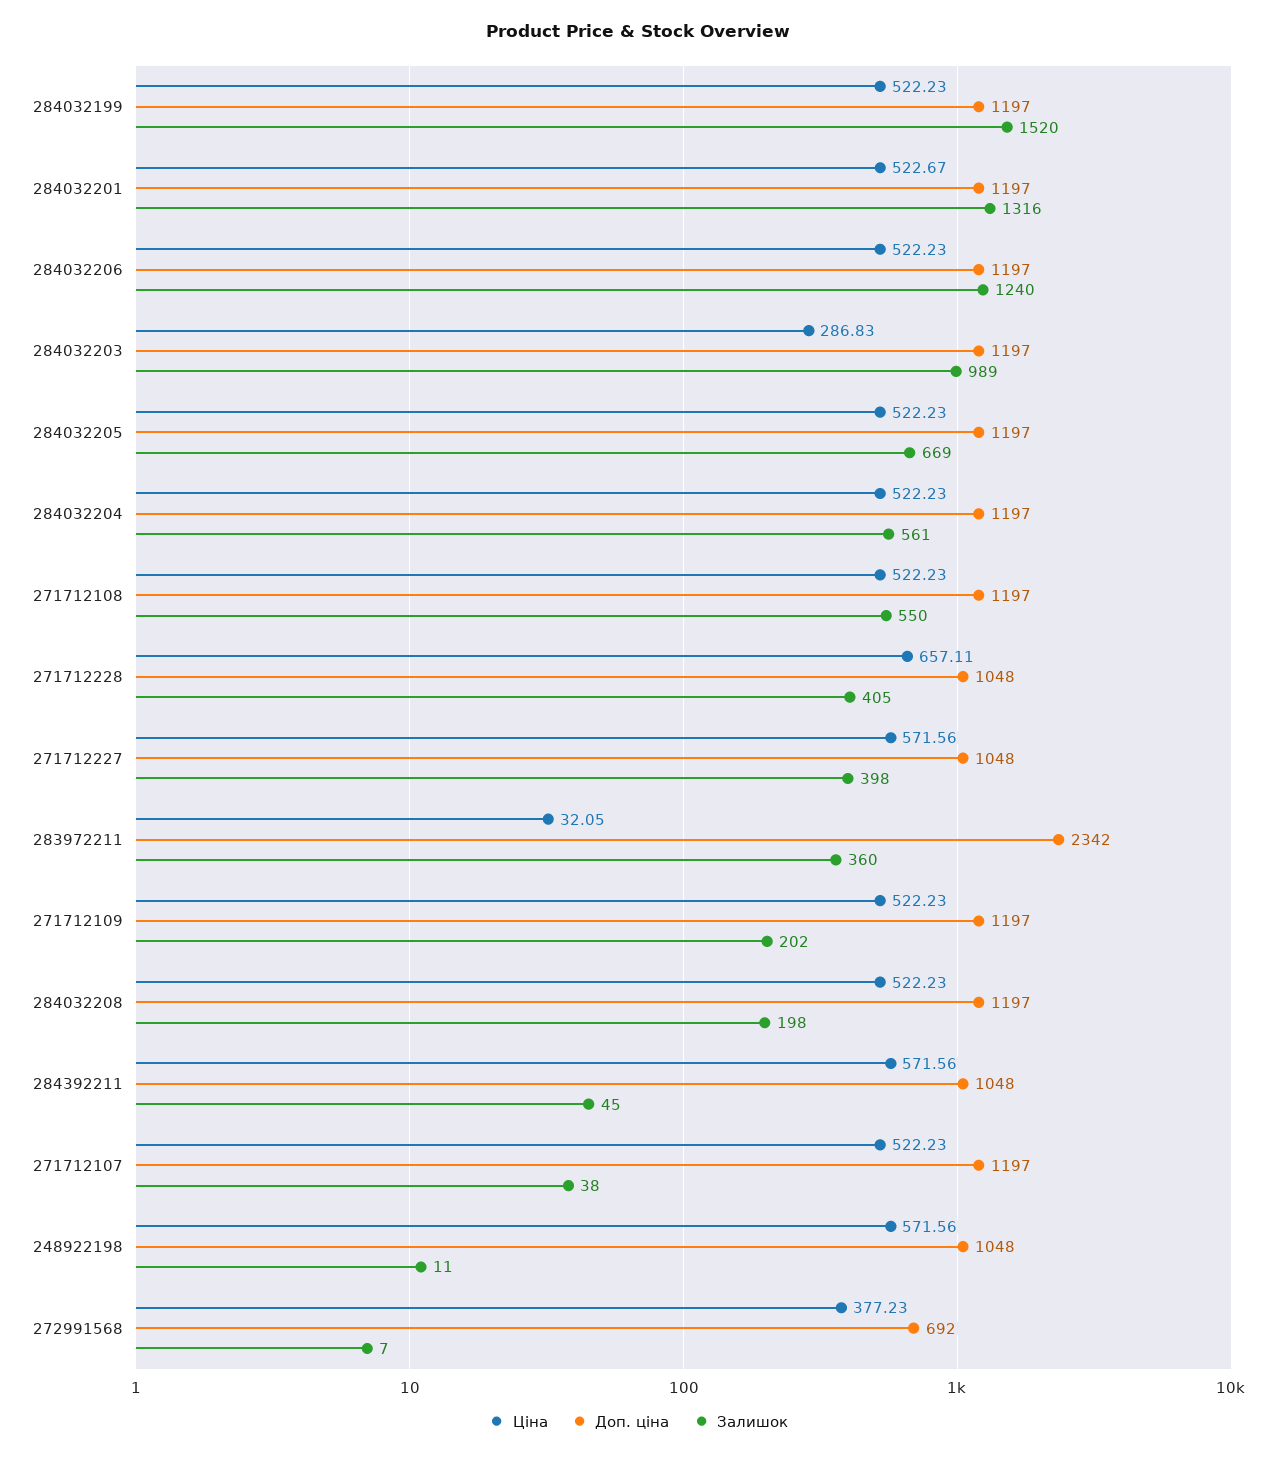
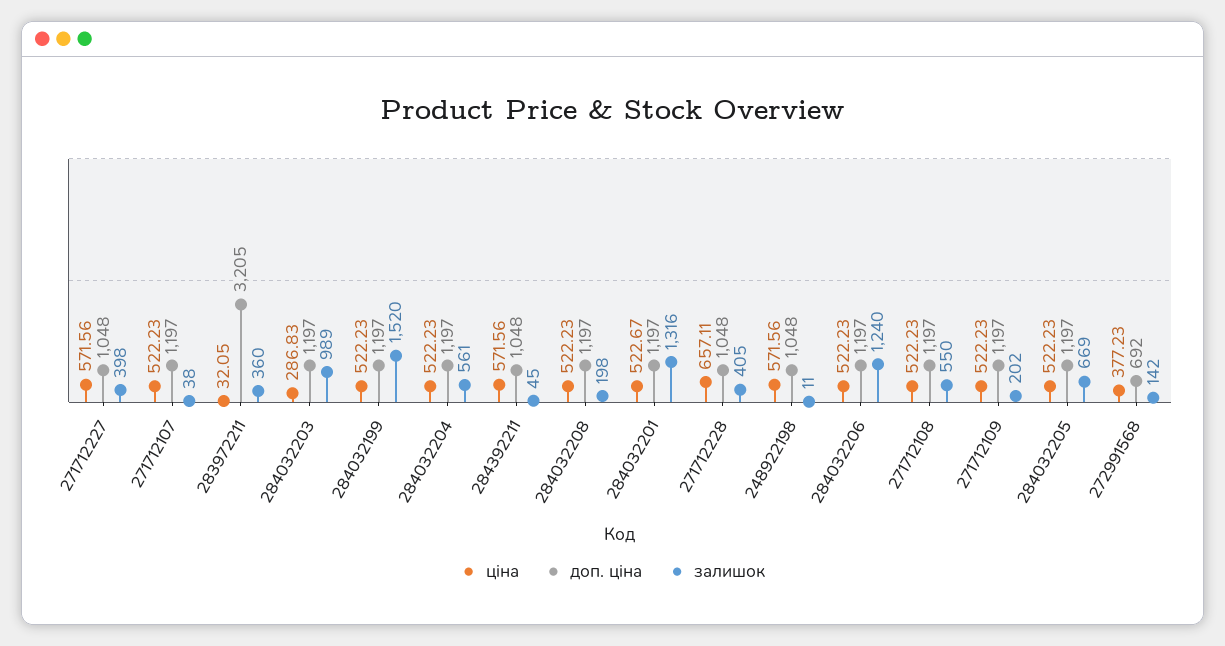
Доп. ціна, 283972211: 2342 -> 3205
Залишок, 272991568: 7 -> 142

